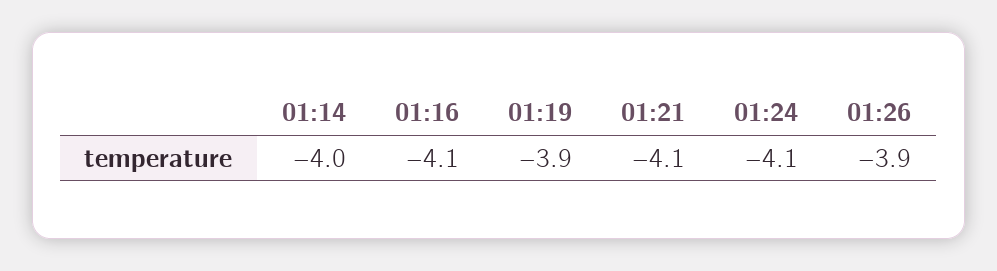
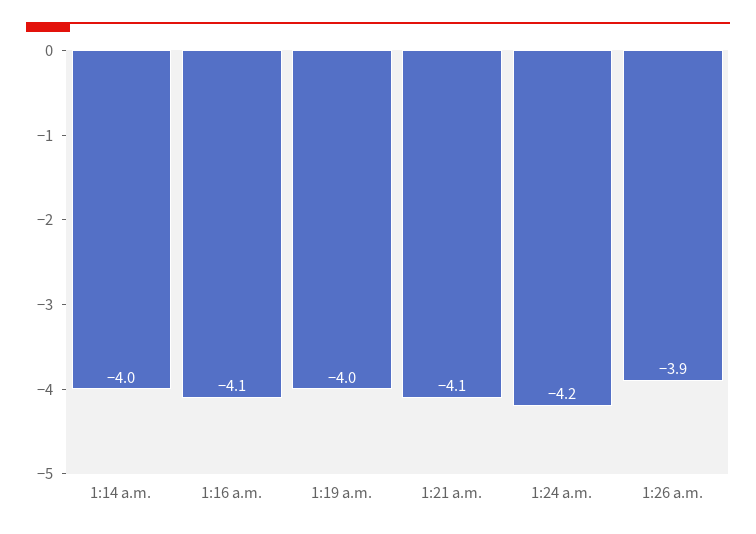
01:19: -3.9 -> -4
01:24: -4.1 -> -4.2

